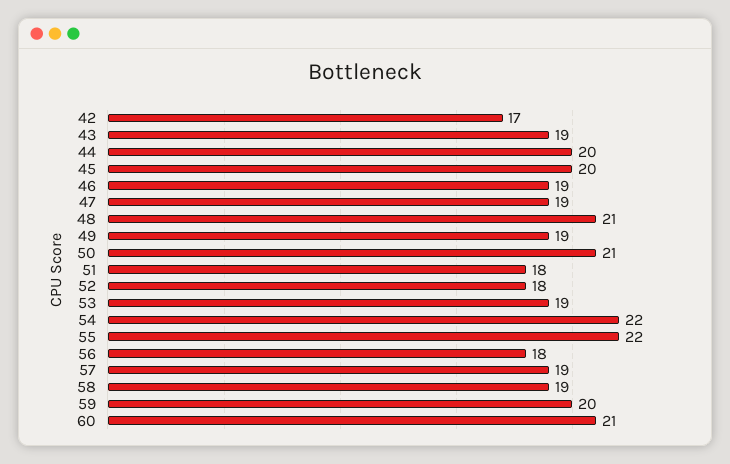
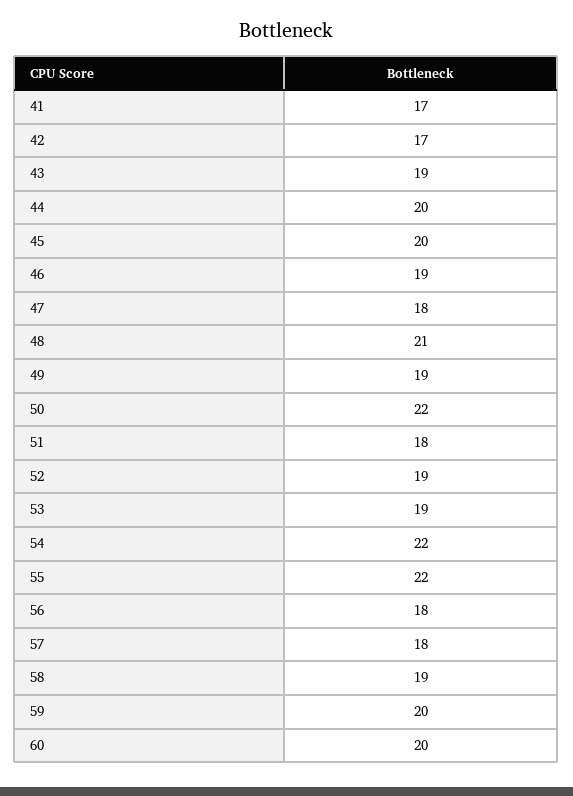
47: 19 -> 18
50: 21 -> 22
52: 18 -> 19
57: 19 -> 18
60: 21 -> 20
41: none -> 17

